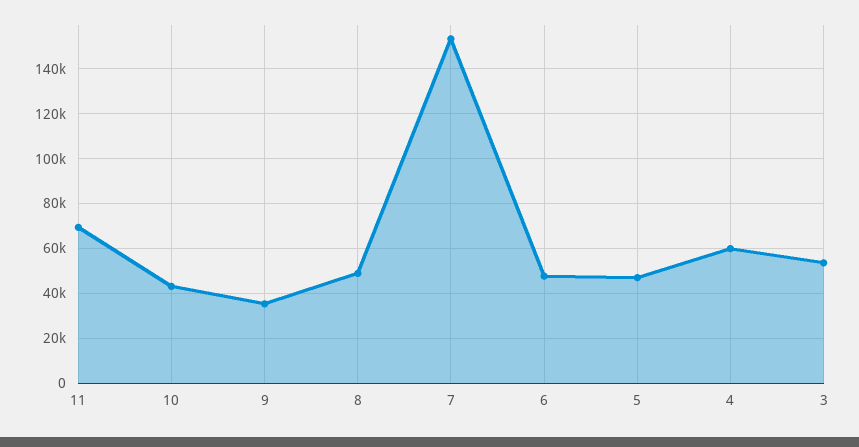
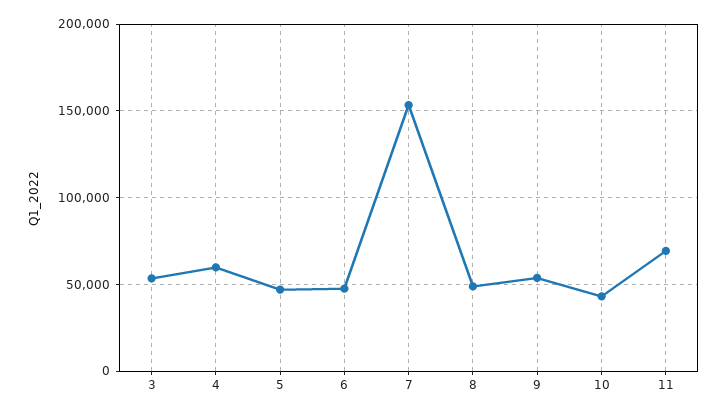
9: 35000 -> 55000

